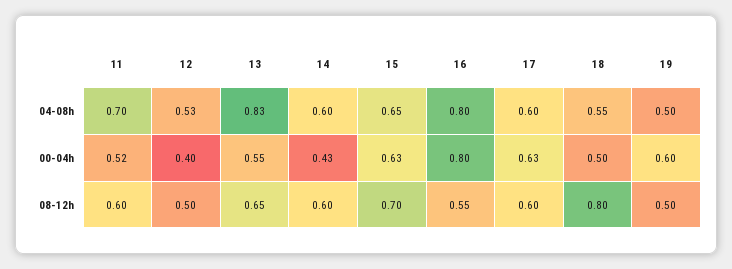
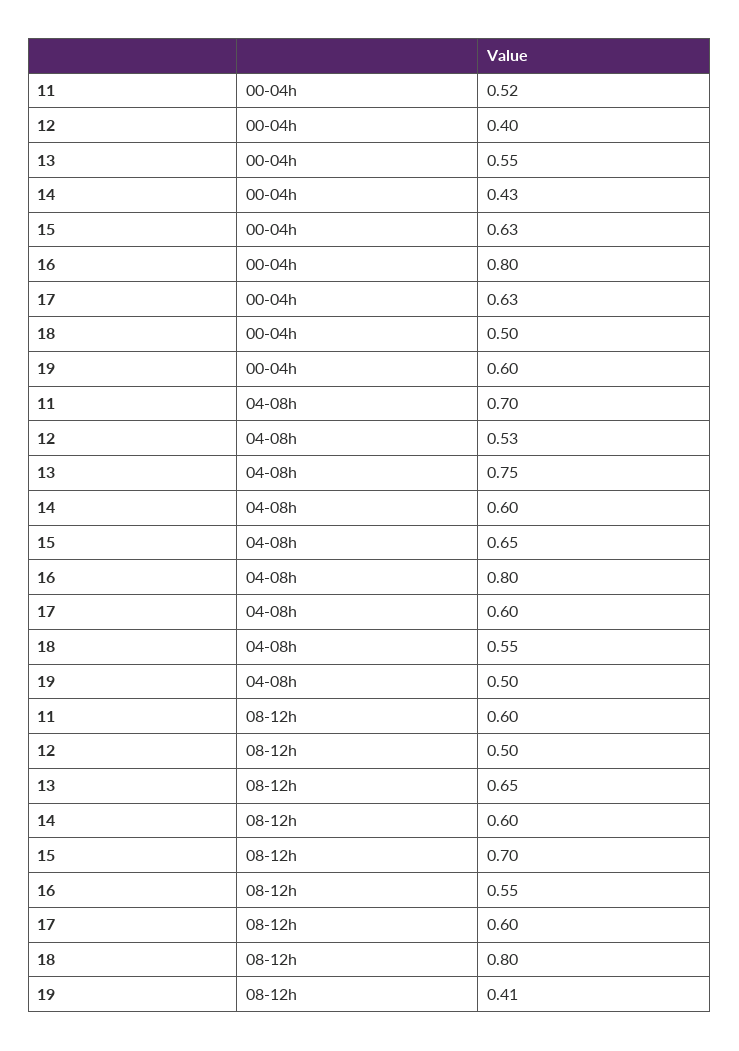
13, 04-08h: 0.83 -> 0.75
19, 08-12h: 0.5 -> 0.41

